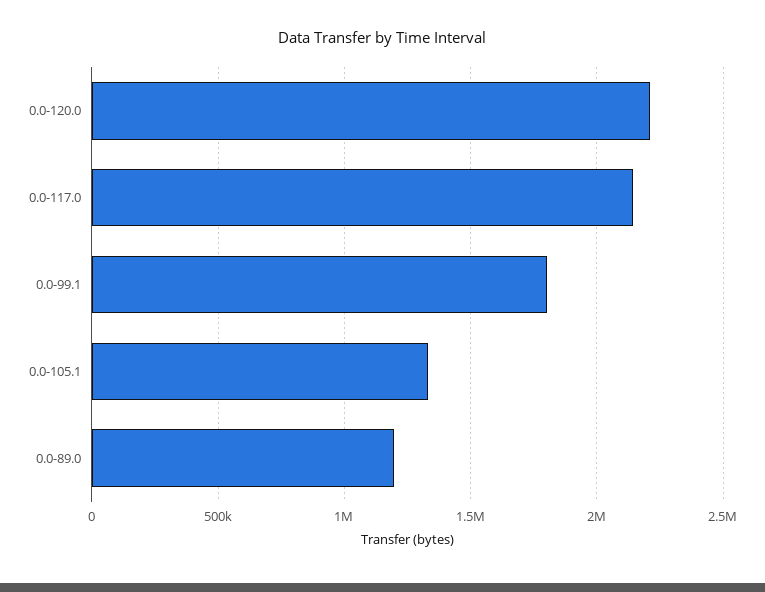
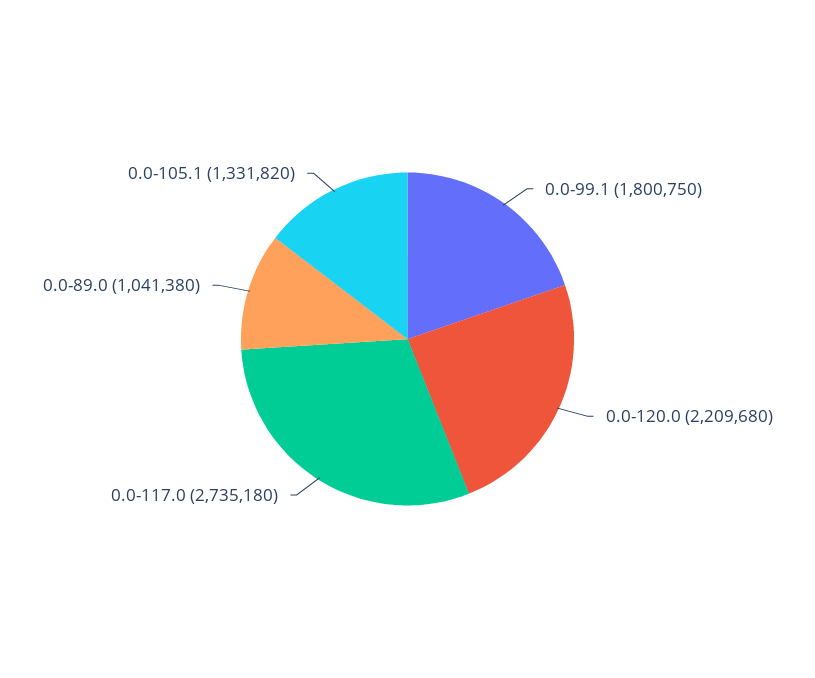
0.0-117.0: 2150000 -> 2735180
0.0-89.0: 1200000 -> 1041380

